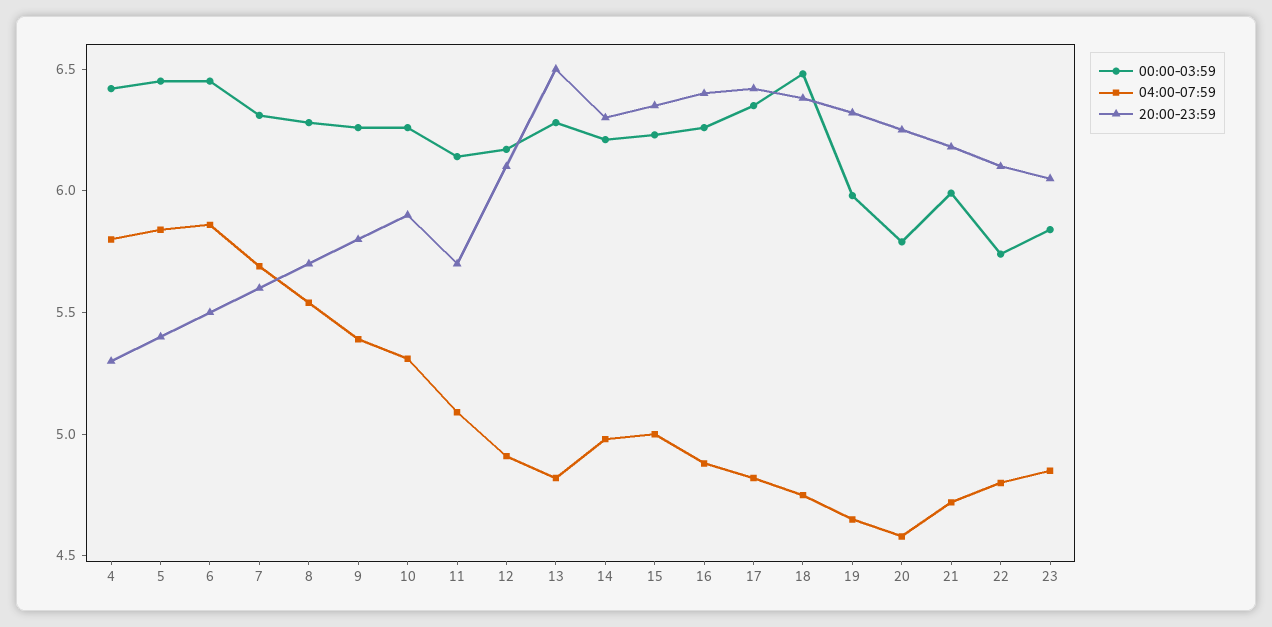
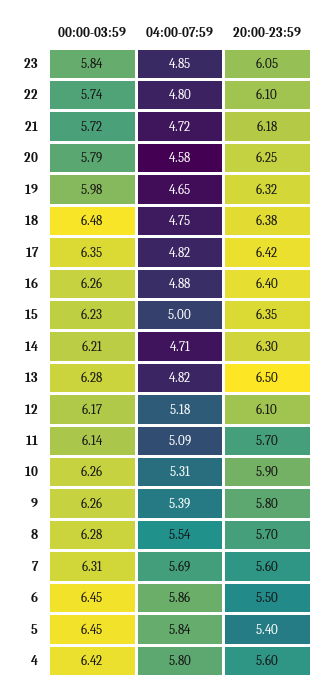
20:00-23:59, 4: 5.3 -> 5.6
04:00-07:59, 12: 4.9 -> 5.18
04:00-07:59, 14: 5 -> 4.71
00:00-03:59, 21: 6 -> 5.72

